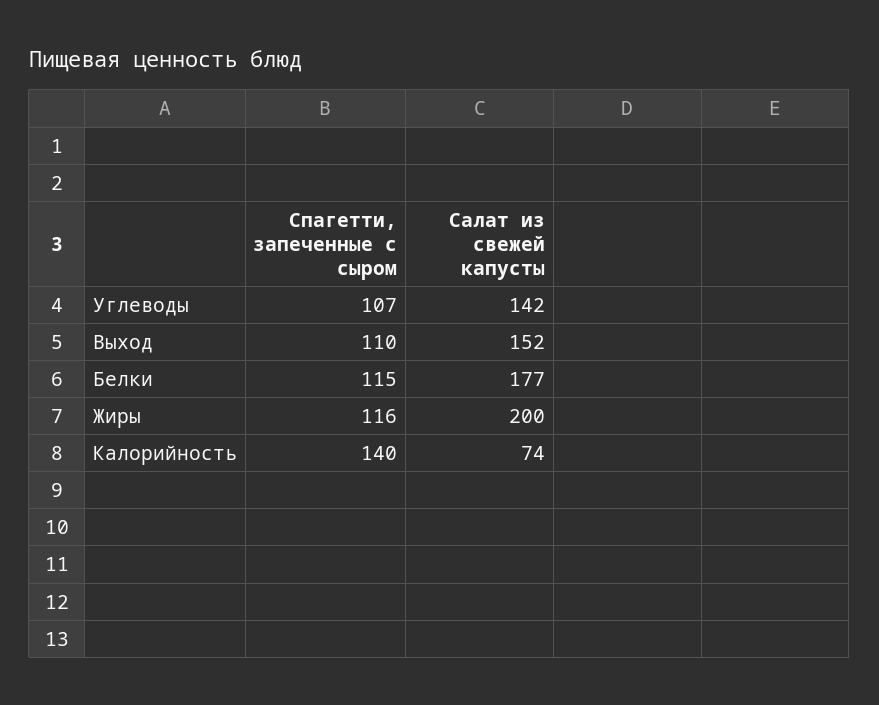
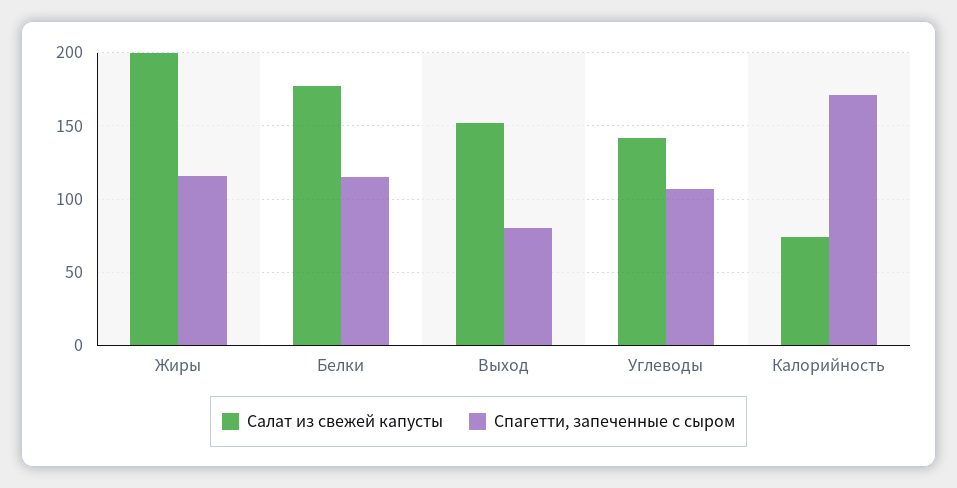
Спагетти, запеченные с сыром, Выход: 110 -> 80
Спагетти, запеченные с сыром, Калорийность: 140 -> 170

